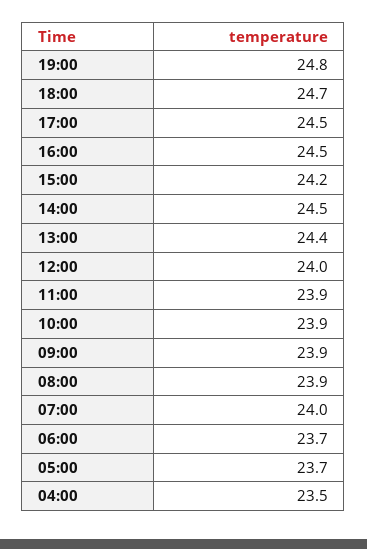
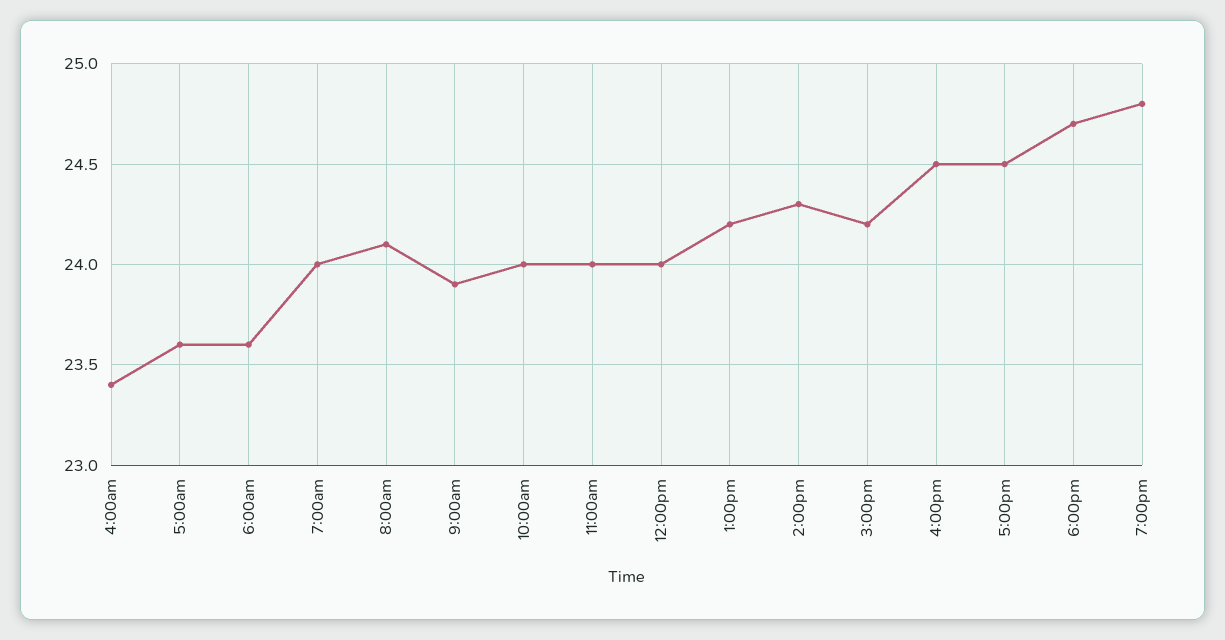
14:00: 24.5 -> 24.3
13:00: 24.4 -> 24.2
11:00: 23.9 -> 24
10:00: 23.9 -> 24
08:00: 23.9 -> 24.1
06:00: 23.7 -> 23.6
05:00: 23.7 -> 23.6
04:00: 23.5 -> 23.4

